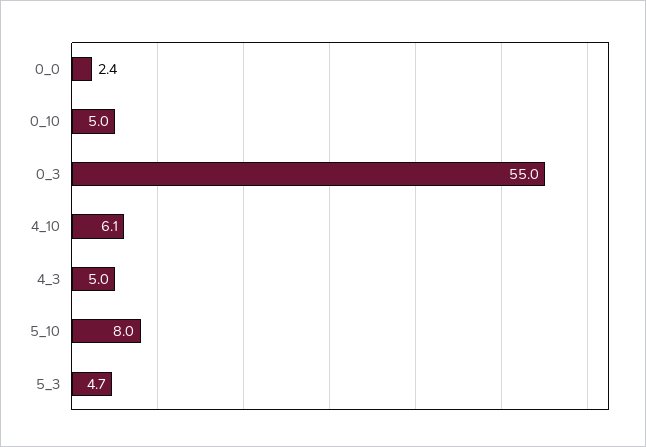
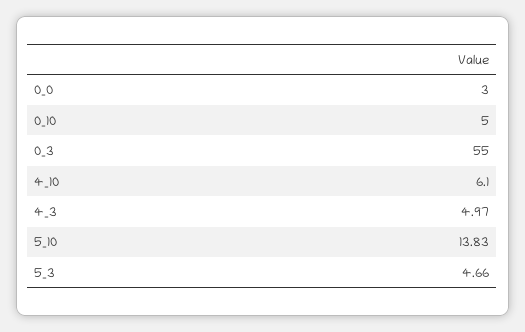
0_0: 2.4 -> 3
5_10: 8 -> 13.83

